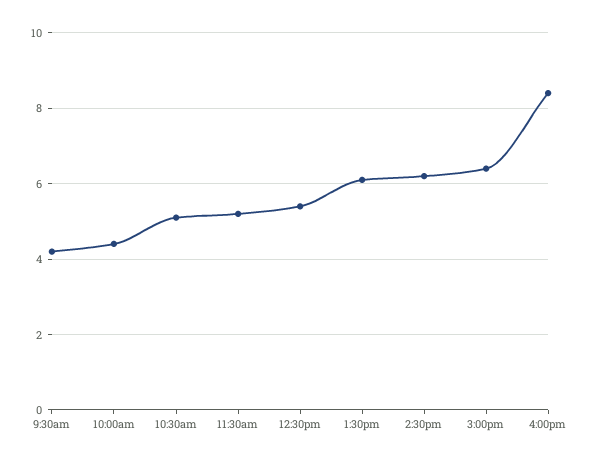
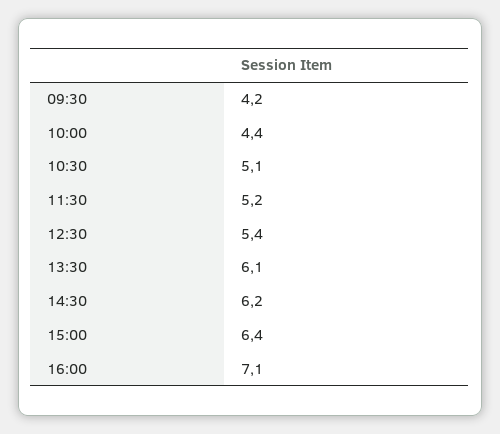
4:00pm: 8.5 -> 7.1

